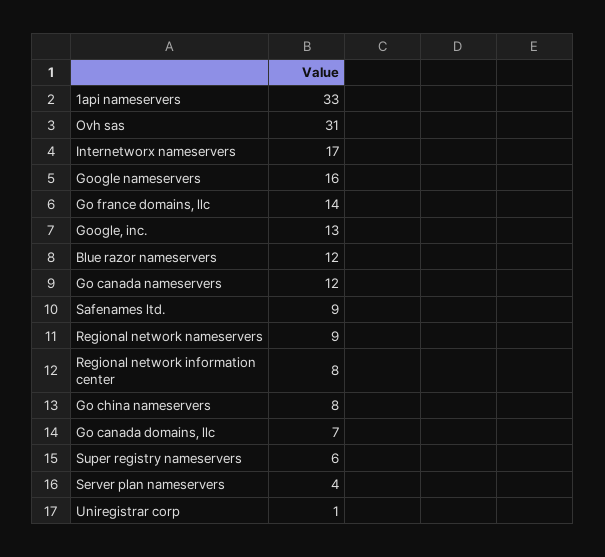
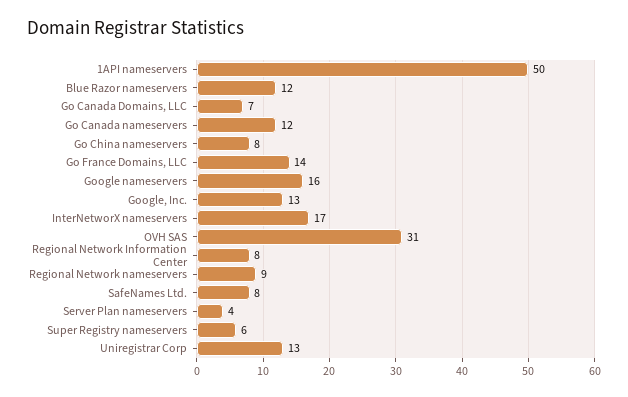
1api nameservers: 33 -> 50
Safenames ltd.: 9 -> 8
Uniregistrar corp: 1 -> 13

